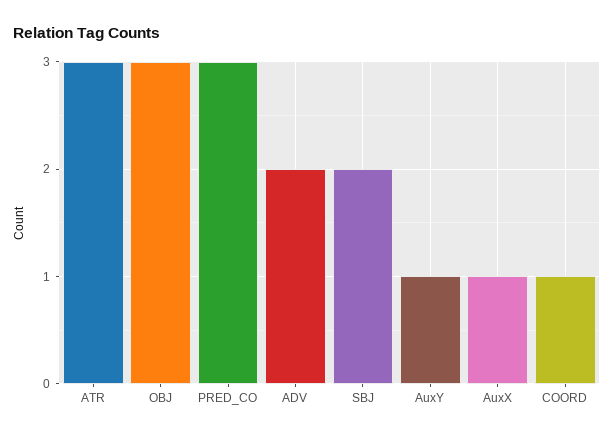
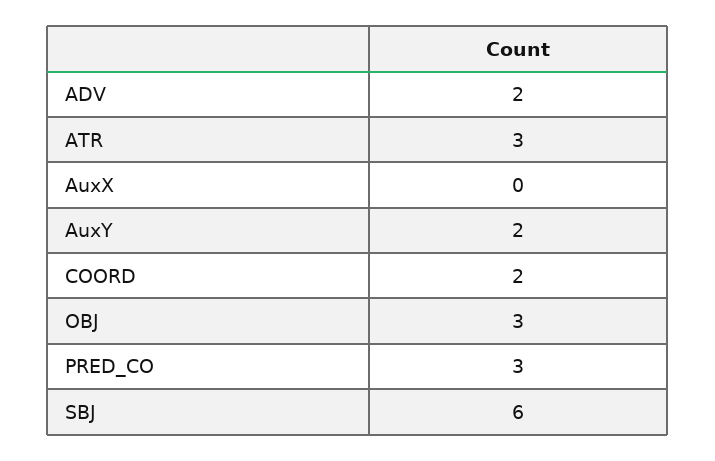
SBJ: 2 -> 6
AuxY: 1 -> 2
AuxX: 1 -> 0
COORD: 1 -> 2

